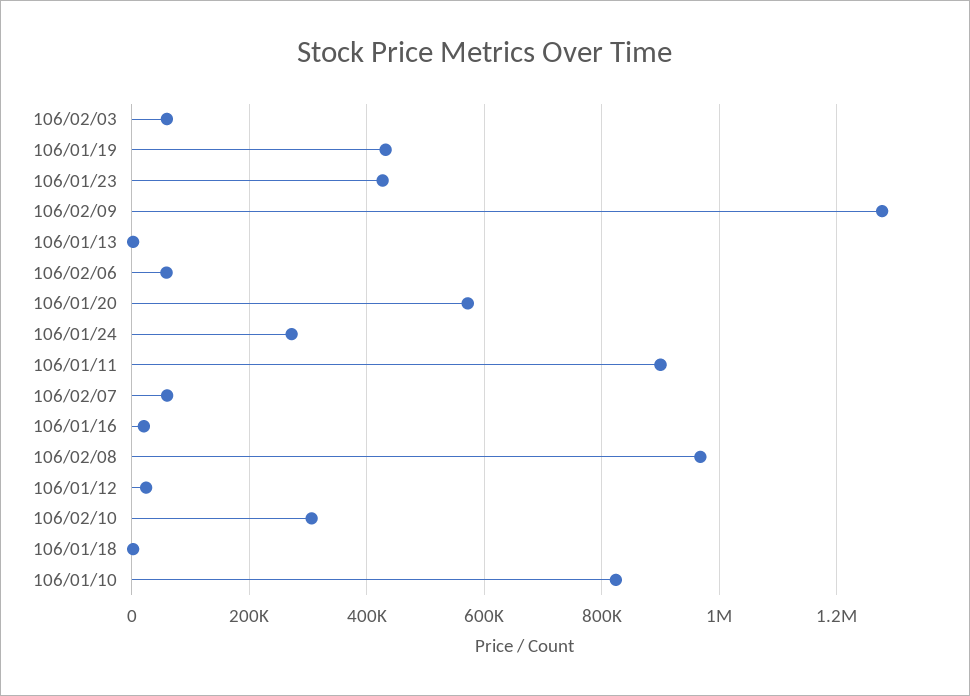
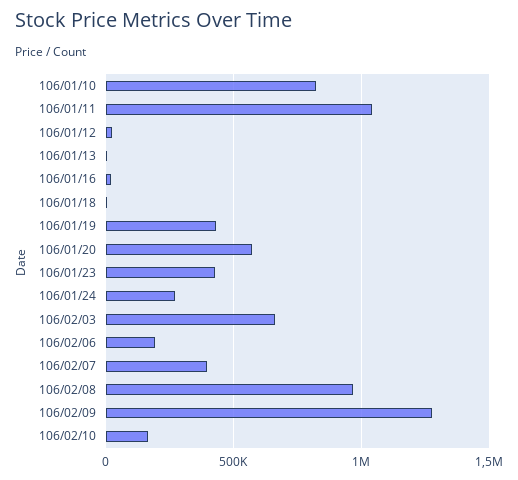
106/02/03: 60000 -> 650000
106/02/06: 60000 -> 200000
106/01/11: 900000 -> 1050000
106/02/07: 60000 -> 400000
106/02/10: 300000 -> 150000

